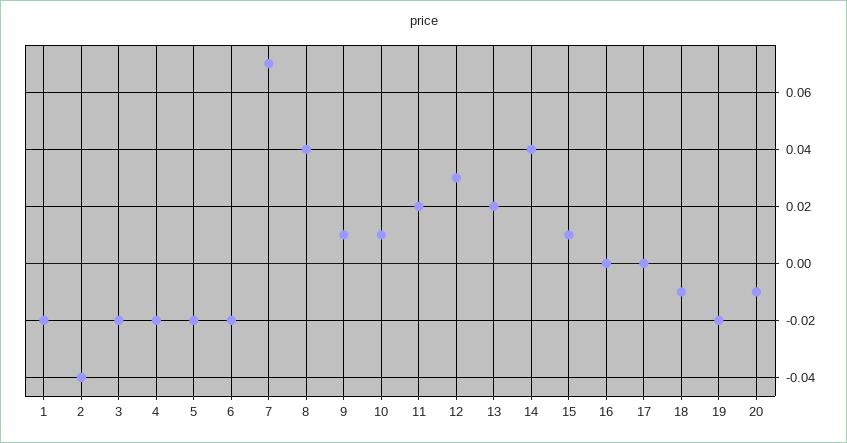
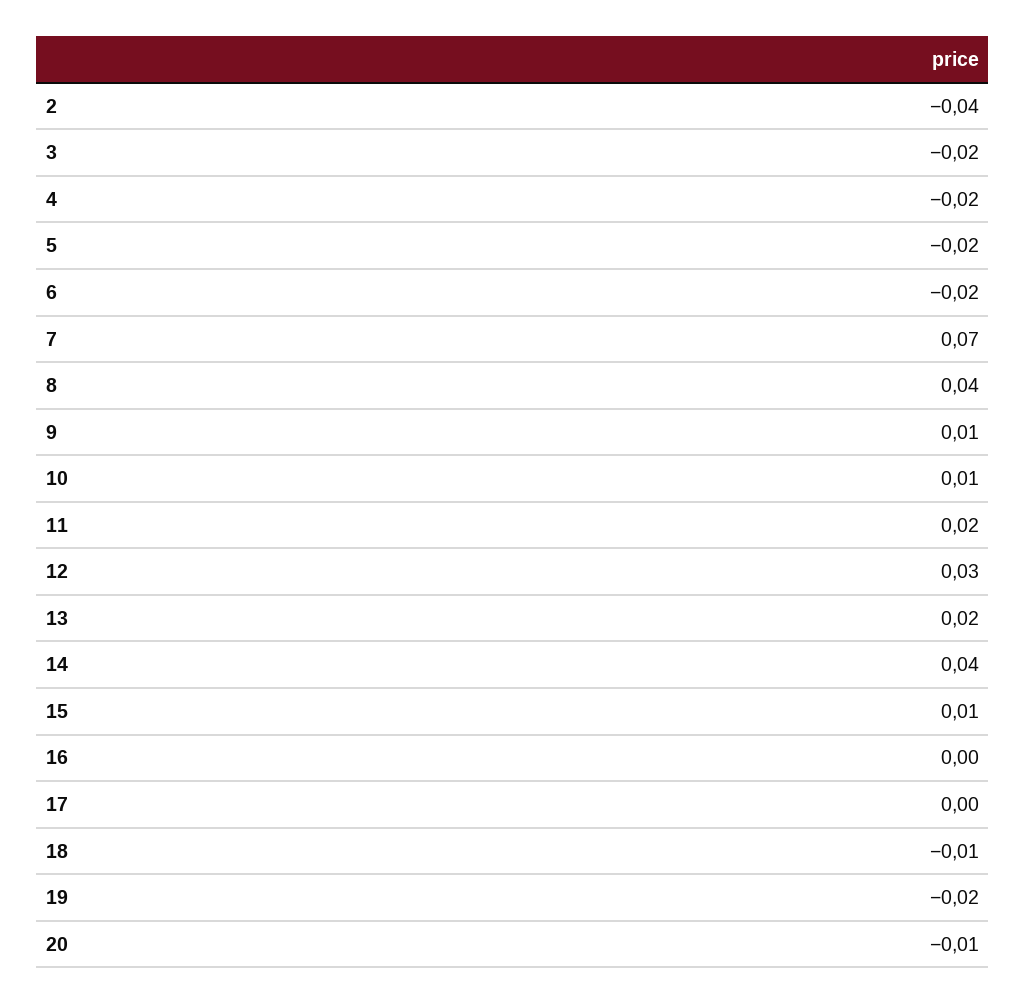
1: -0.02 -> none

